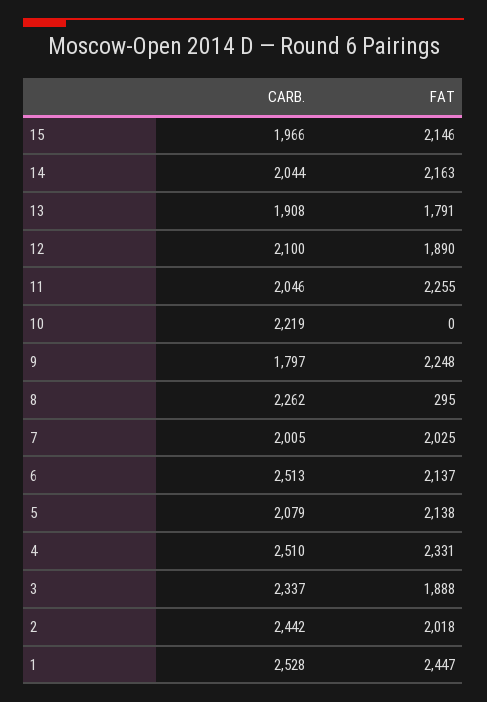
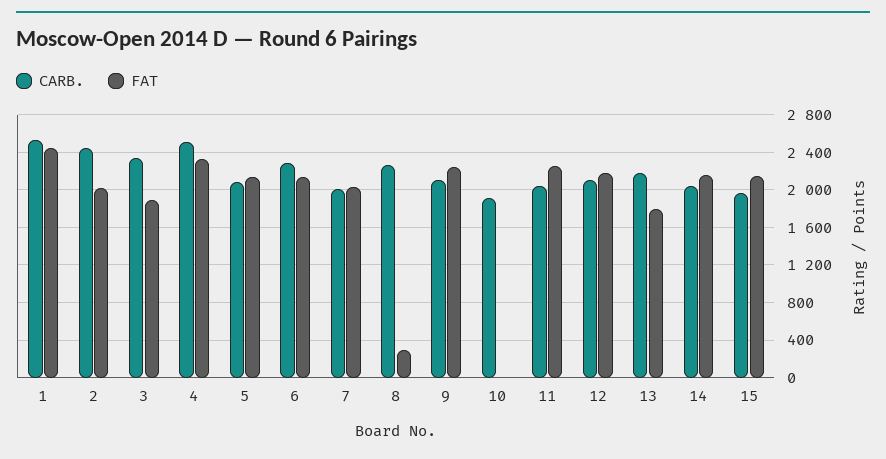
CARB., 13: 1908 -> 2200
FAT, 12: 1890 -> 2200
CARB., 10: 2219 -> 1900
CARB., 9: 1797 -> 2100
CARB., 6: 2513 -> 2300

